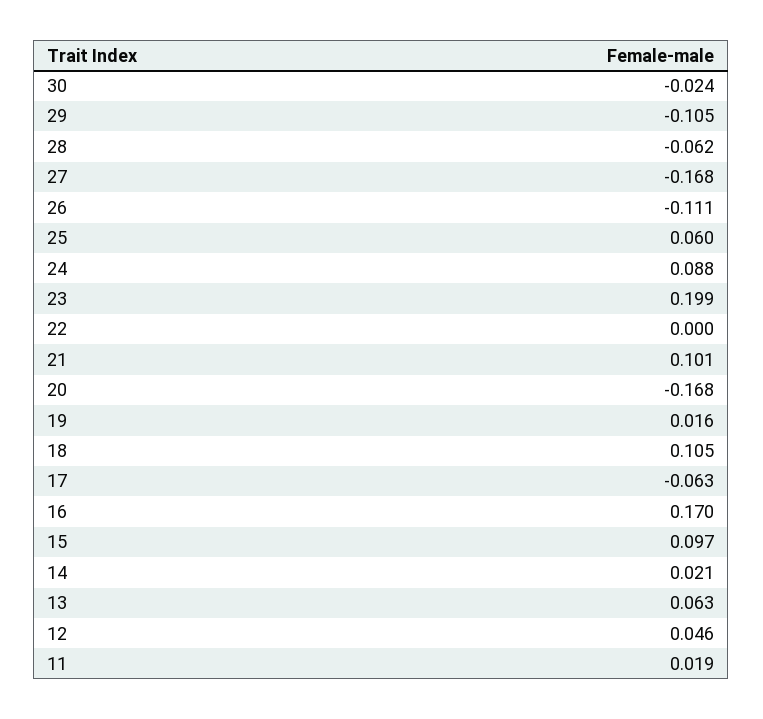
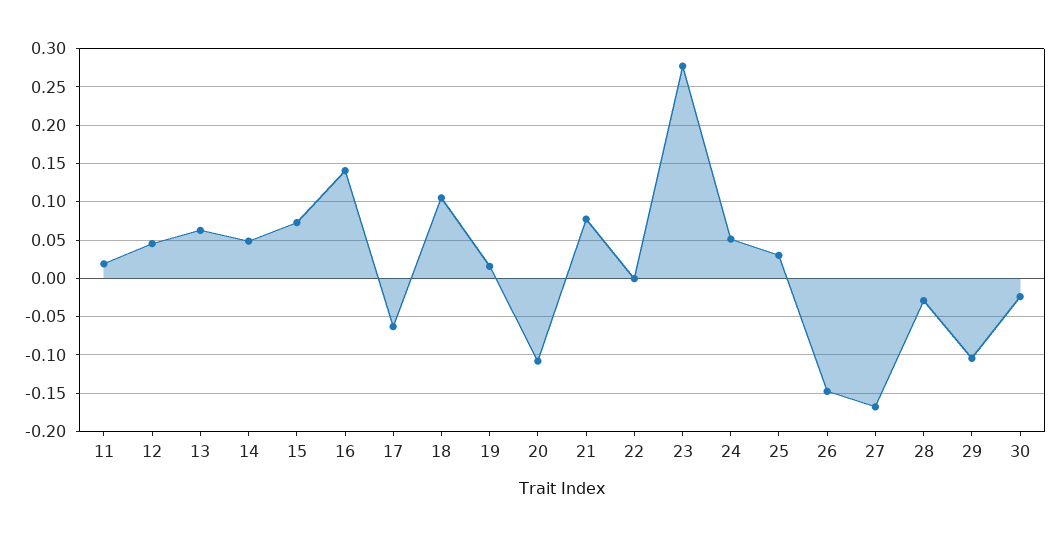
28: -0.062 -> -0.03
26: -0.111 -> -0.15
25: 0.06 -> 0.03
24: 0.088 -> 0.05
23: 0.199 -> 0.28
21: 0.101 -> 0.08
20: -0.168 -> -0.11
16: 0.17 -> 0.14
15: 0.097 -> 0.07
14: 0.021 -> 0.05

